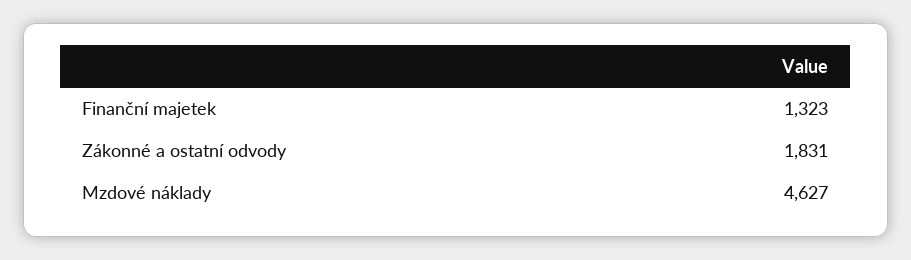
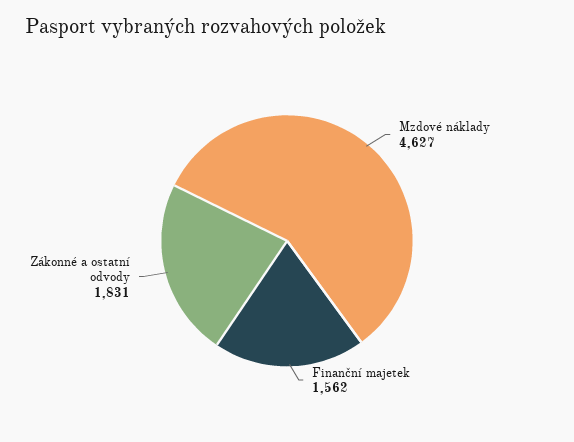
Finanční majetek: 1323 -> 1562

